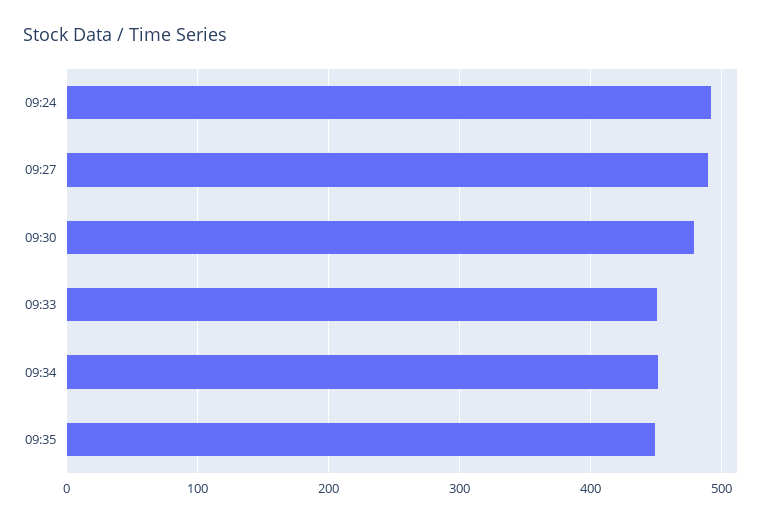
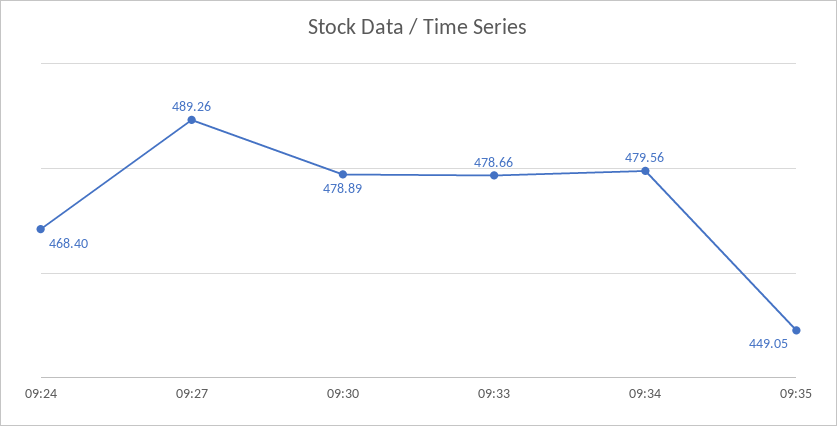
09:24: 490 -> 468.4
09:33: 450 -> 478.66
09:34: 450 -> 479.56

